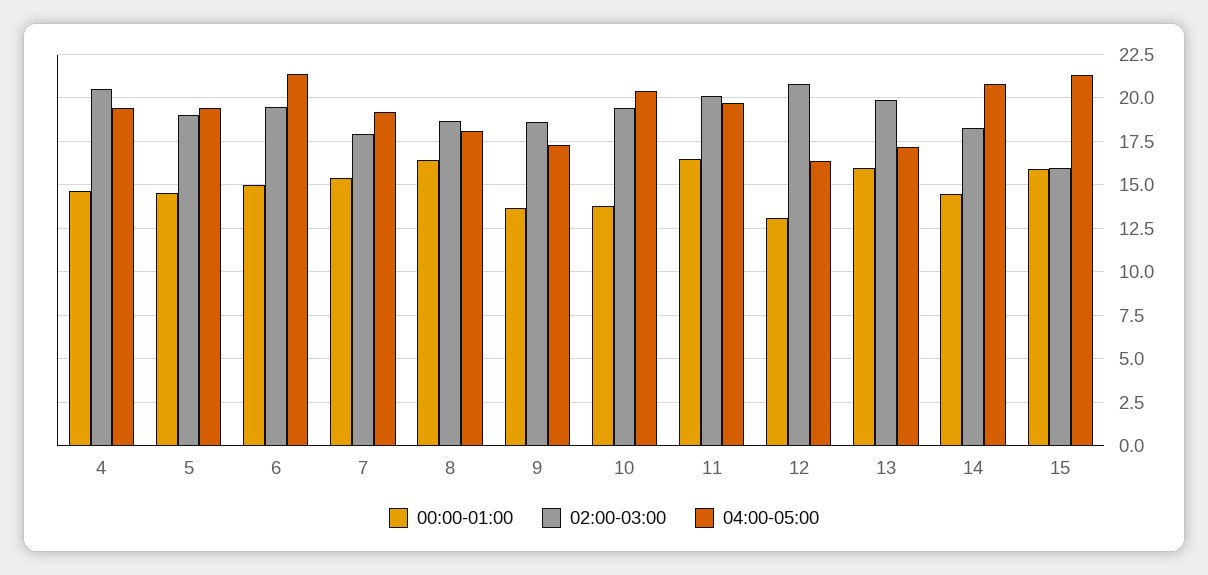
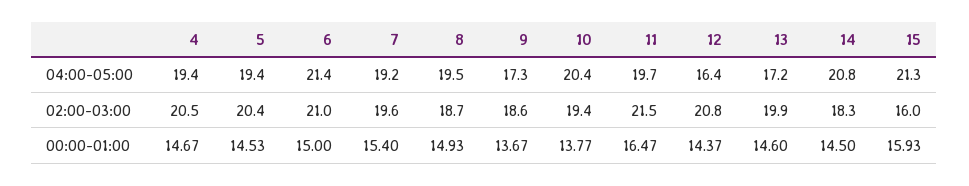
02:00-03:00, 5: 19 -> 20.4
02:00-03:00, 6: 19.5 -> 21
02:00-03:00, 7: 18 -> 19.6
00:00-01:00, 8: 16.5 -> 14.93
04:00-05:00, 8: 18 -> 19.5
02:00-03:00, 11: 20 -> 21.5
00:00-01:00, 12: 13 -> 14.37
00:00-01:00, 13: 16 -> 14.6

